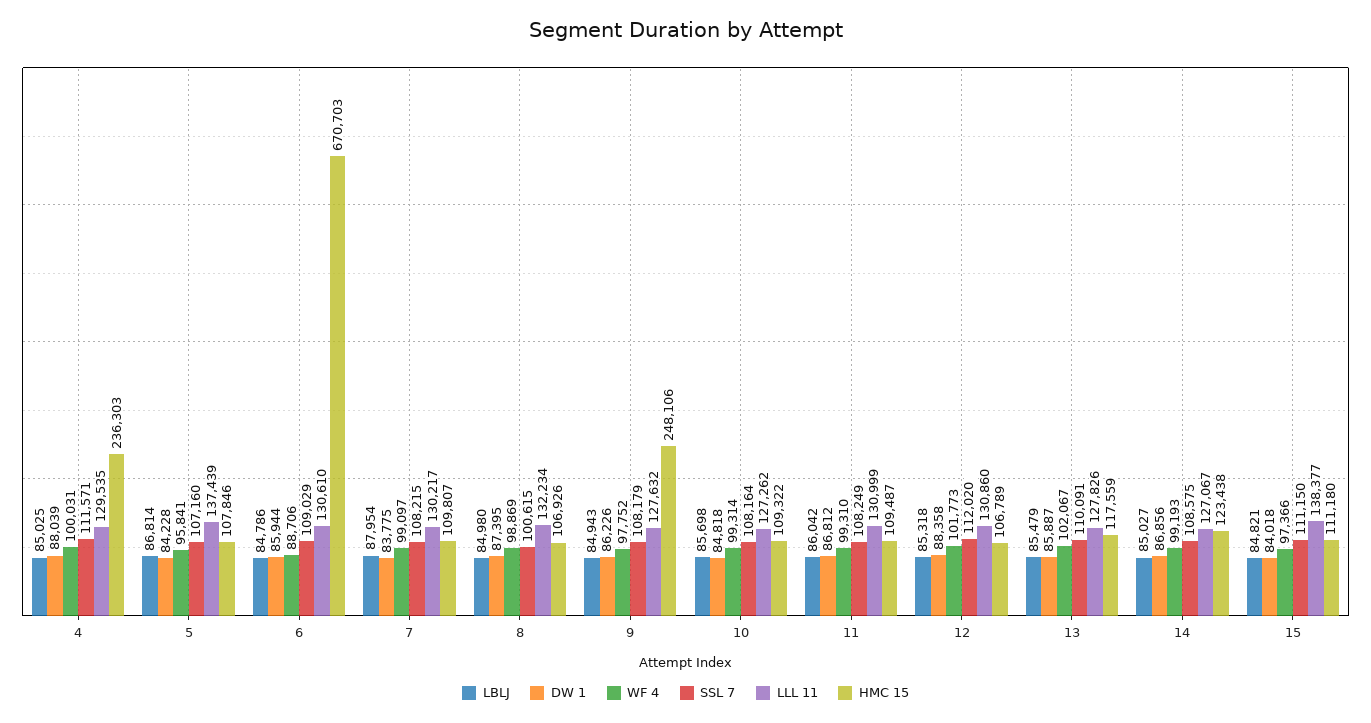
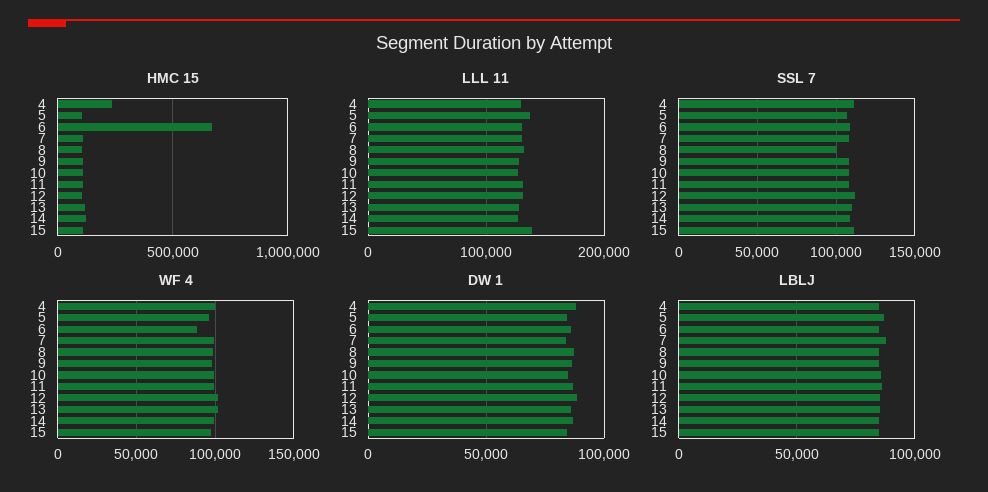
HMC 15, 9: 248106 -> 100000

